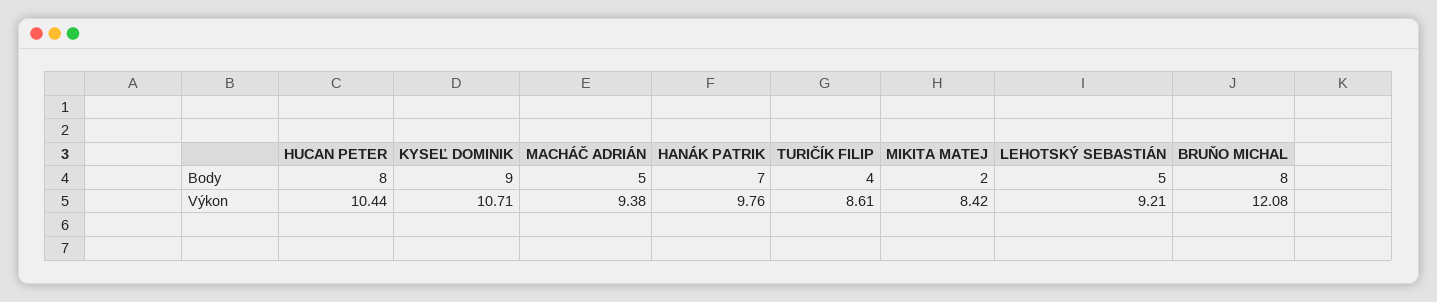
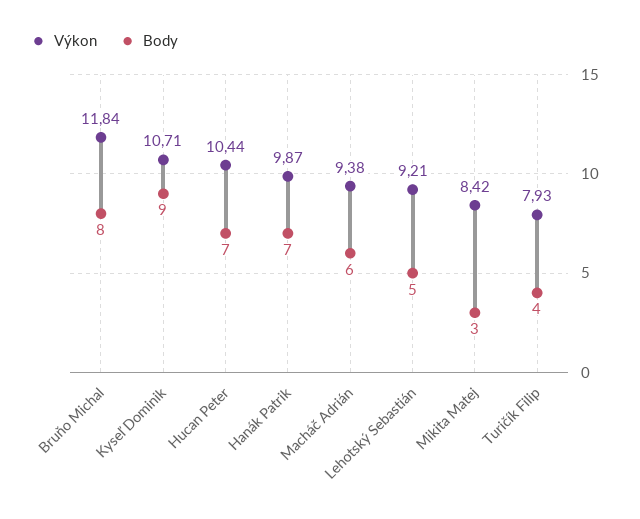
Body, HUCAN PETER: 8 -> 7
Body, MACHÁČ ADRIÁN: 5 -> 6
Body, MIKITA MATEJ: 2 -> 3
Výkon, HANÁK PATRIK: 9.76 -> 9.87
Výkon, TURIČÍK FILIP: 8.61 -> 7.93
Výkon, BRUŇO MICHAL: 12.08 -> 11.84

